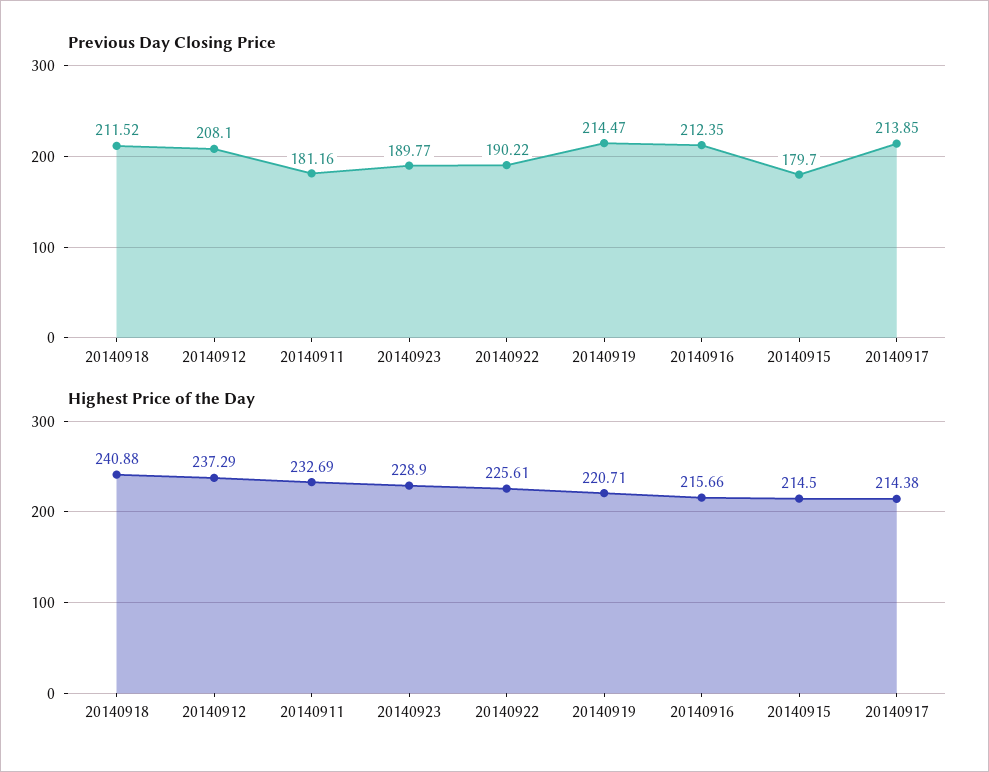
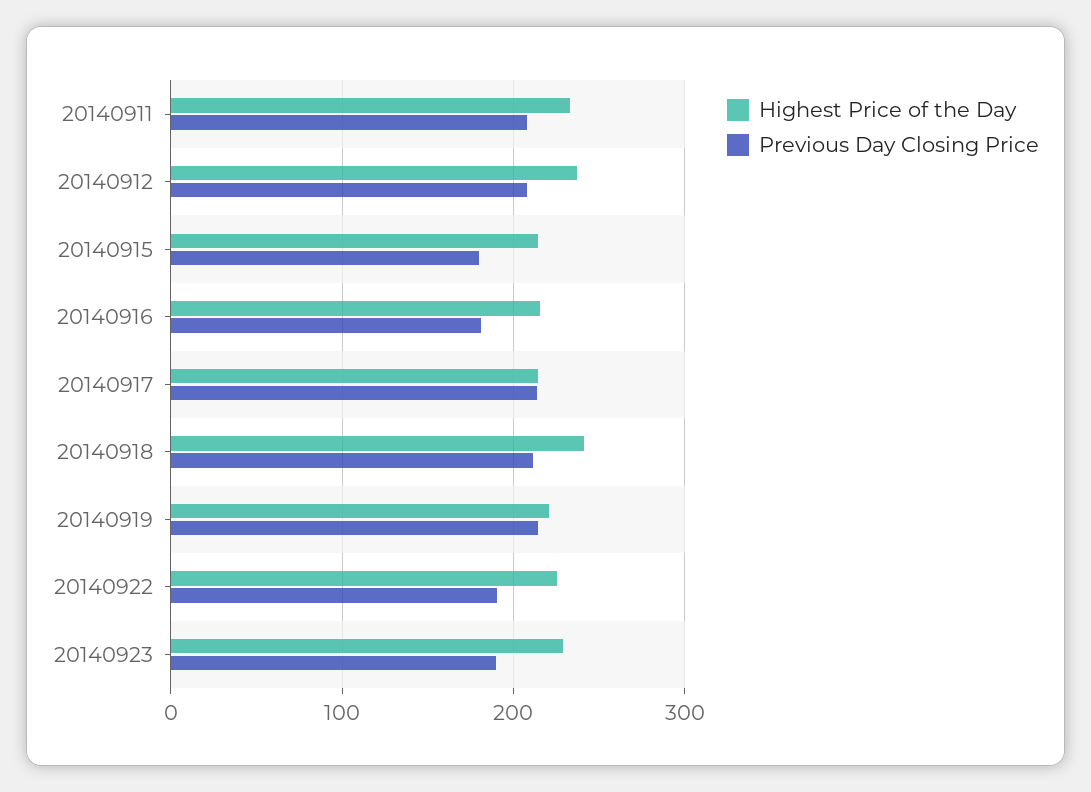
Previous Day Closing Price, 20140911: 181.16 -> 210
Previous Day Closing Price, 20140916: 212.35 -> 180

